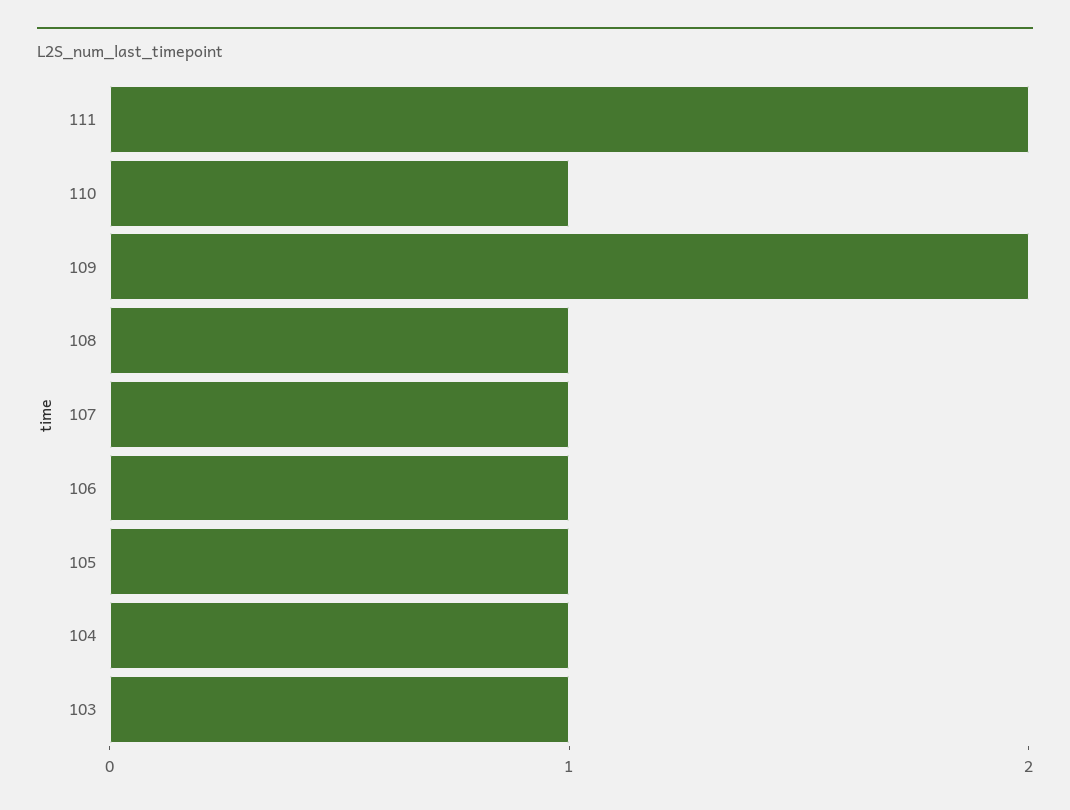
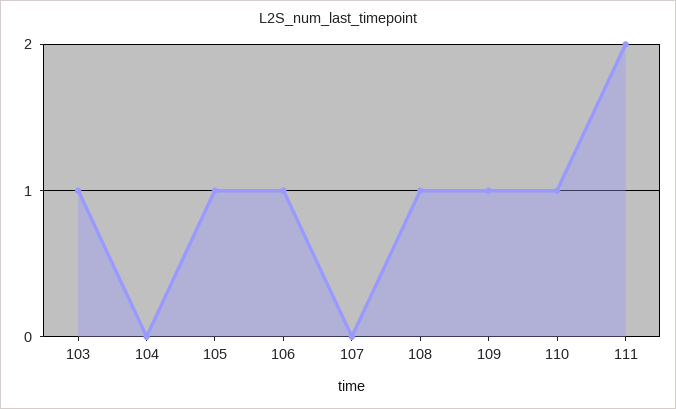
109: 2 -> 1
107: 1 -> 0
104: 1 -> 0

